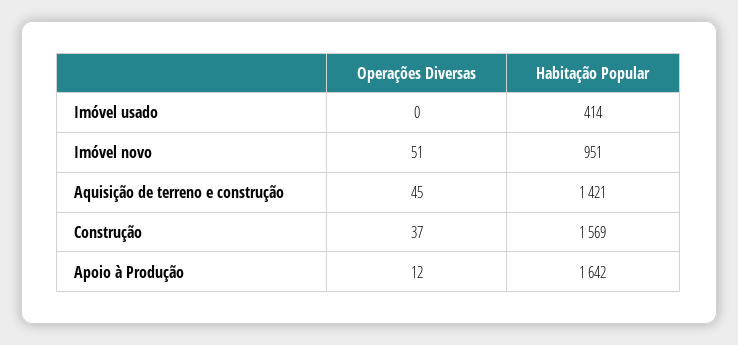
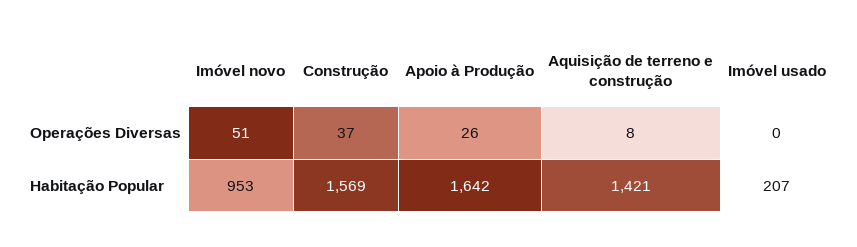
Habitação Popular, Imóvel usado: 414 -> 207
Habitação Popular, Imóvel novo: 951 -> 953
Operações Diversas, Aquisição de terreno e construção: 45 -> 8
Operações Diversas, Apoio à Produção: 12 -> 26

